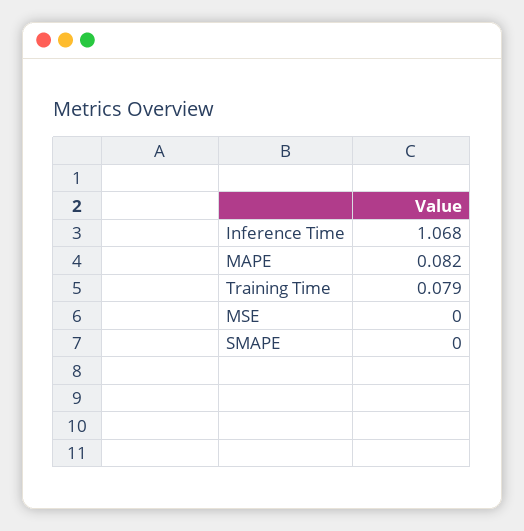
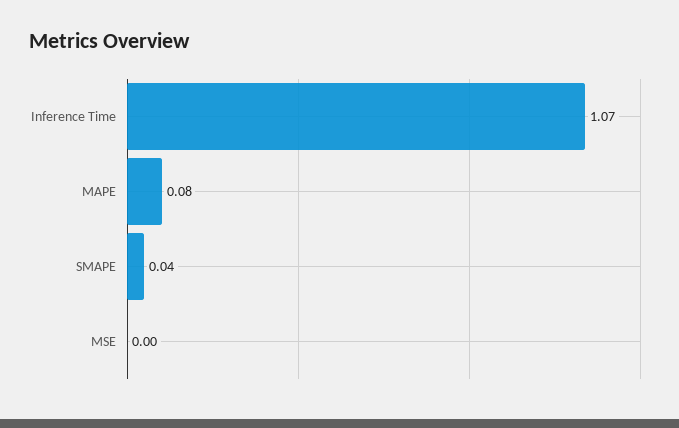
Training Time: 0.079 -> none
SMAPE: 0 -> 0.04

